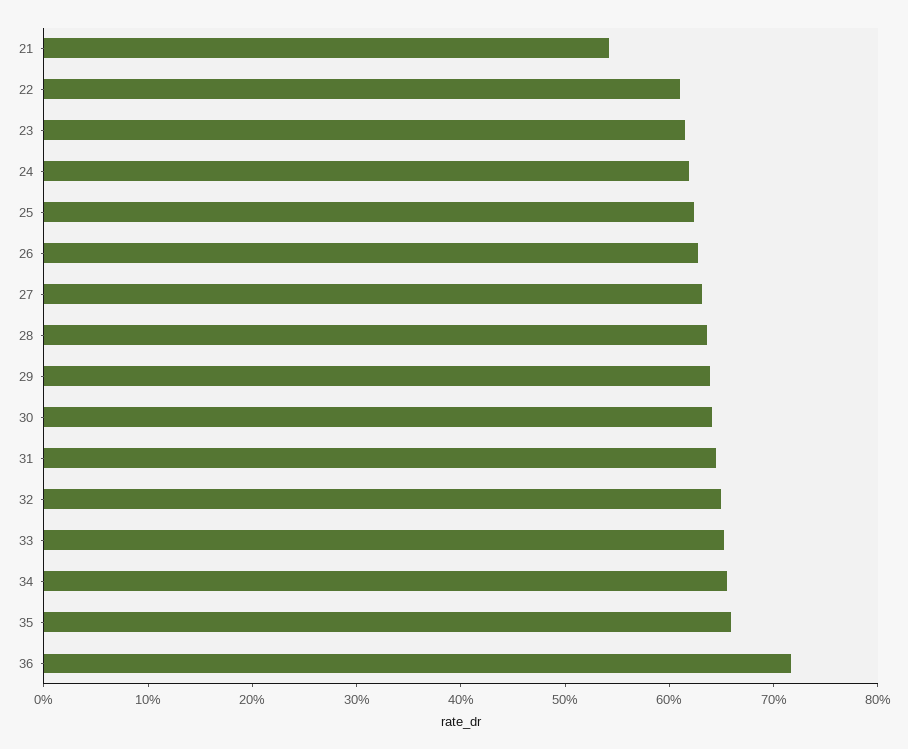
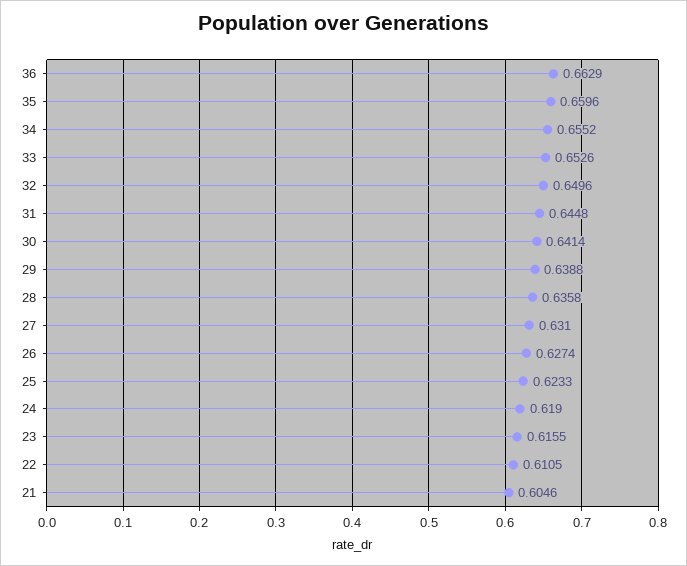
21: 0.54 -> 0.6046
36: 0.72 -> 0.6629

